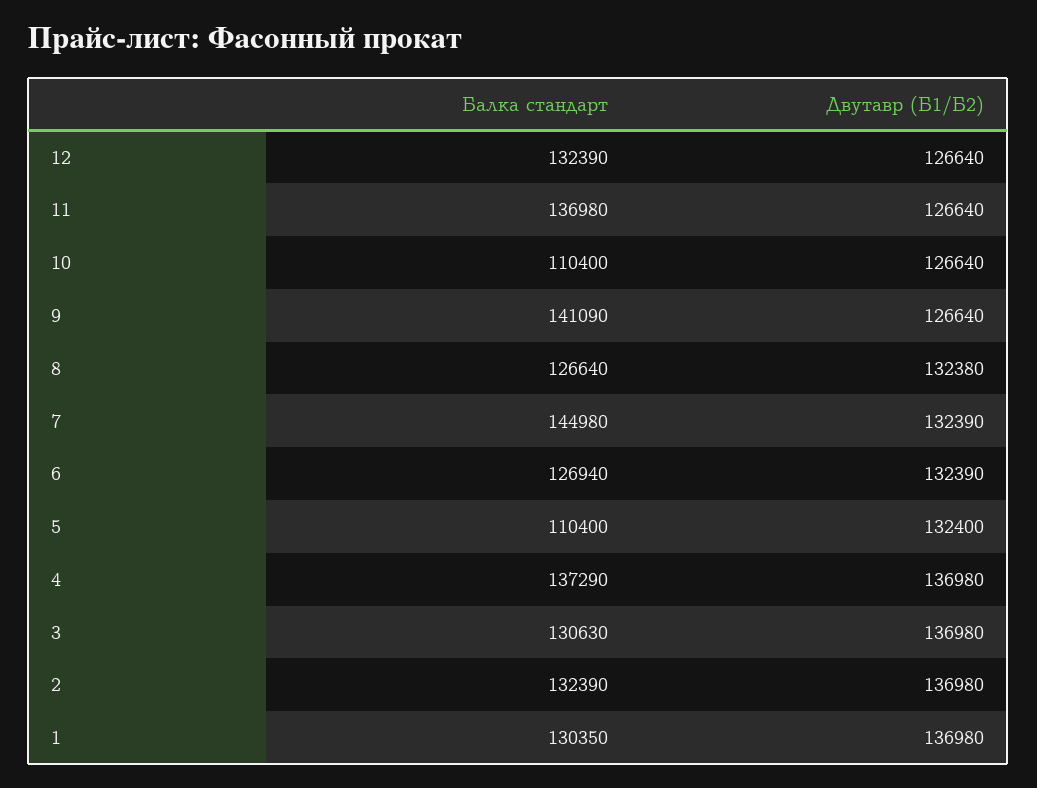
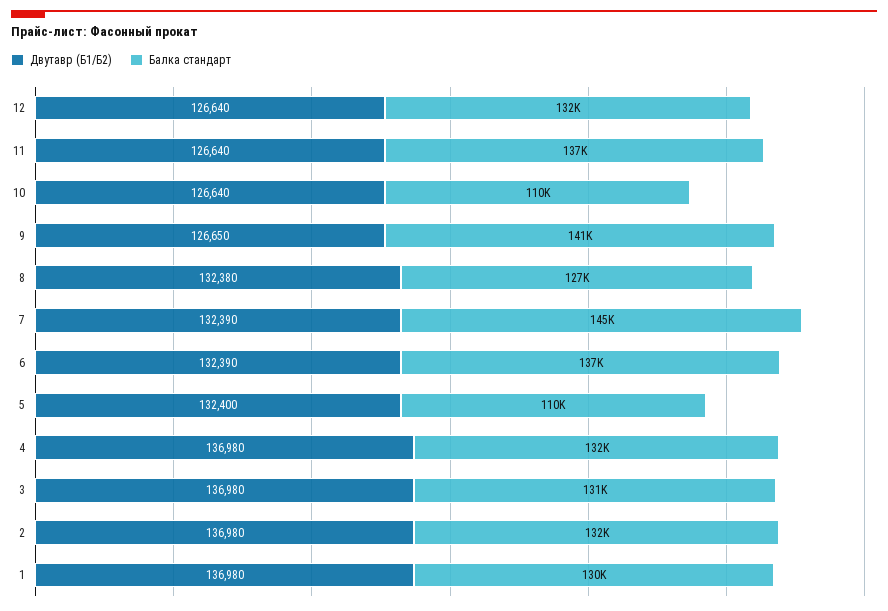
Двутавр (Б1/Б2), 9: 126640 -> 126650
Балка стандарт, 6: 126940 -> 137000
Балка стандарт, 4: 137290 -> 132000

